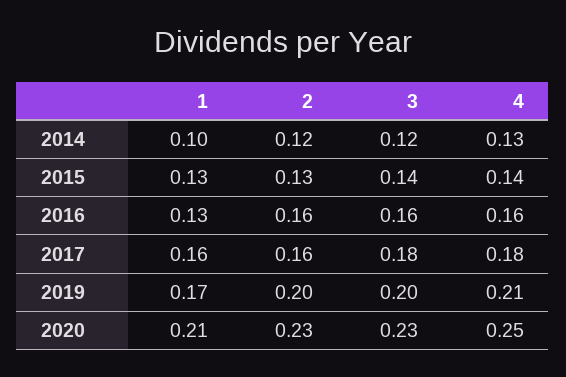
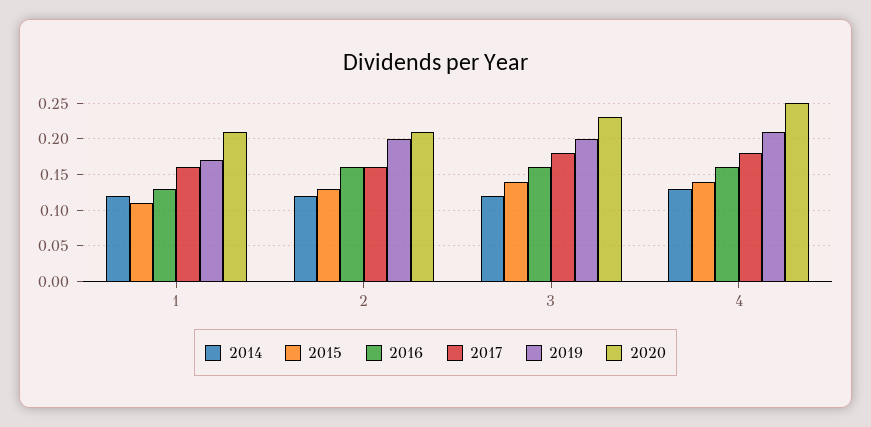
2014, 1: 0.1 -> 0.12
2015, 1: 0.13 -> 0.11
2020, 2: 0.23 -> 0.21

